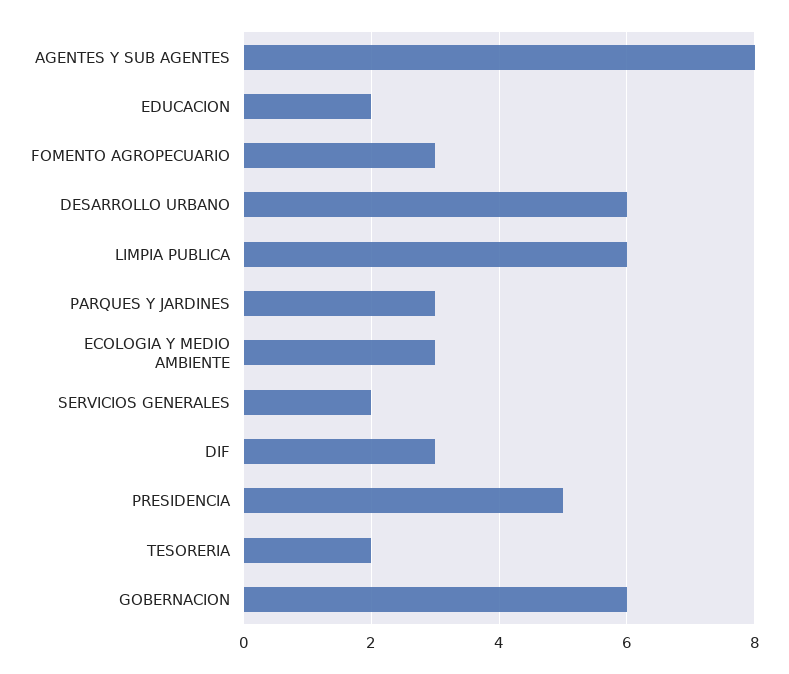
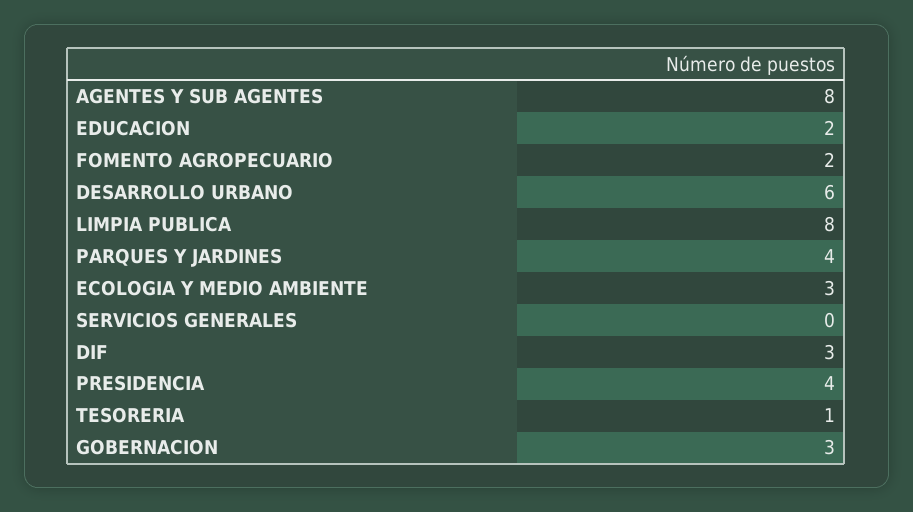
FOMENTO AGROPECUARIO: 3 -> 2
LIMPIA PUBLICA: 6 -> 8
PARQUES Y JARDINES: 3 -> 4
SERVICIOS GENERALES: 2 -> 0
PRESIDENCIA: 5 -> 4
TESORERIA: 2 -> 1
GOBERNACION: 6 -> 3

